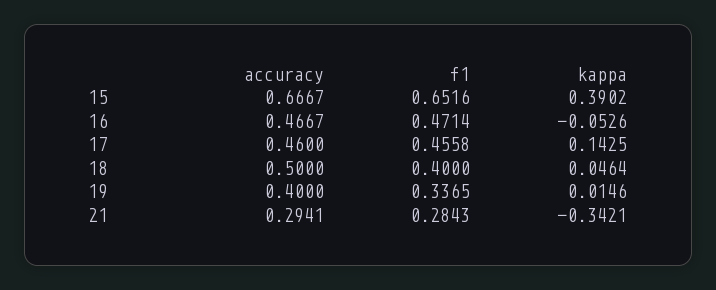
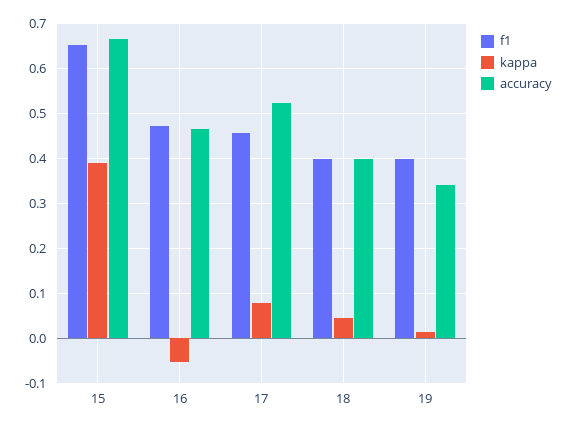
accuracy, 17: 0.46 -> 0.52
kappa, 17: 0.1425 -> 0.08
accuracy, 18: 0.5 -> 0.4
accuracy, 19: 0.4 -> 0.34
f1, 19: 0.3365 -> 0.4
accuracy, 21: 0.2941 -> none
f1, 21: 0.2843 -> none
kappa, 21: -0.3421 -> none

